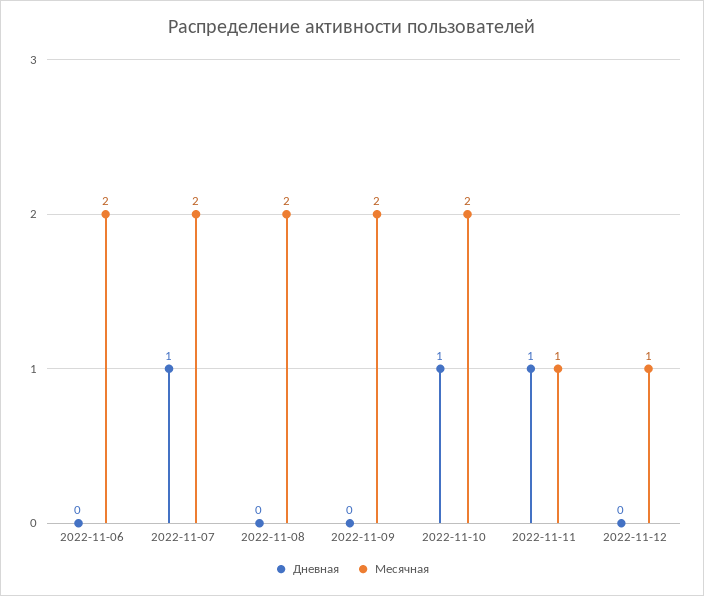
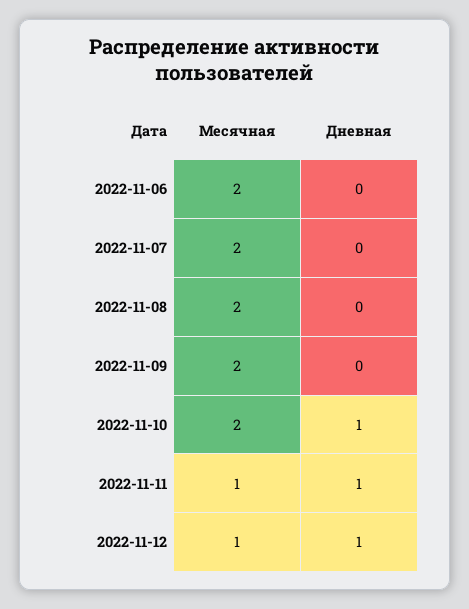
Дневная, 2022-11-07: 1 -> 0
Дневная, 2022-11-12: 0 -> 1

